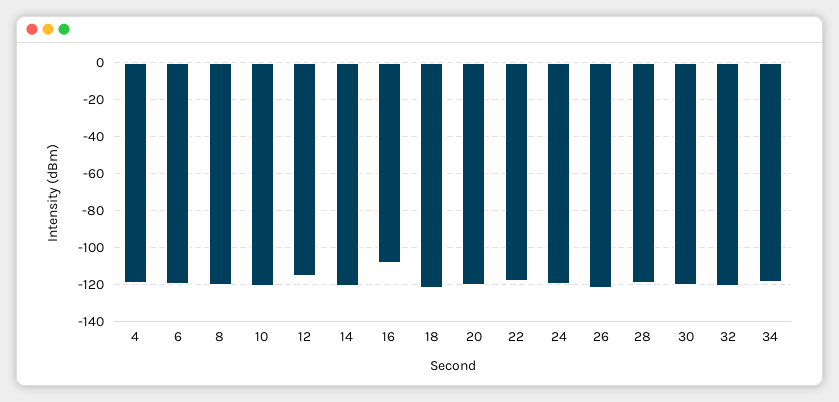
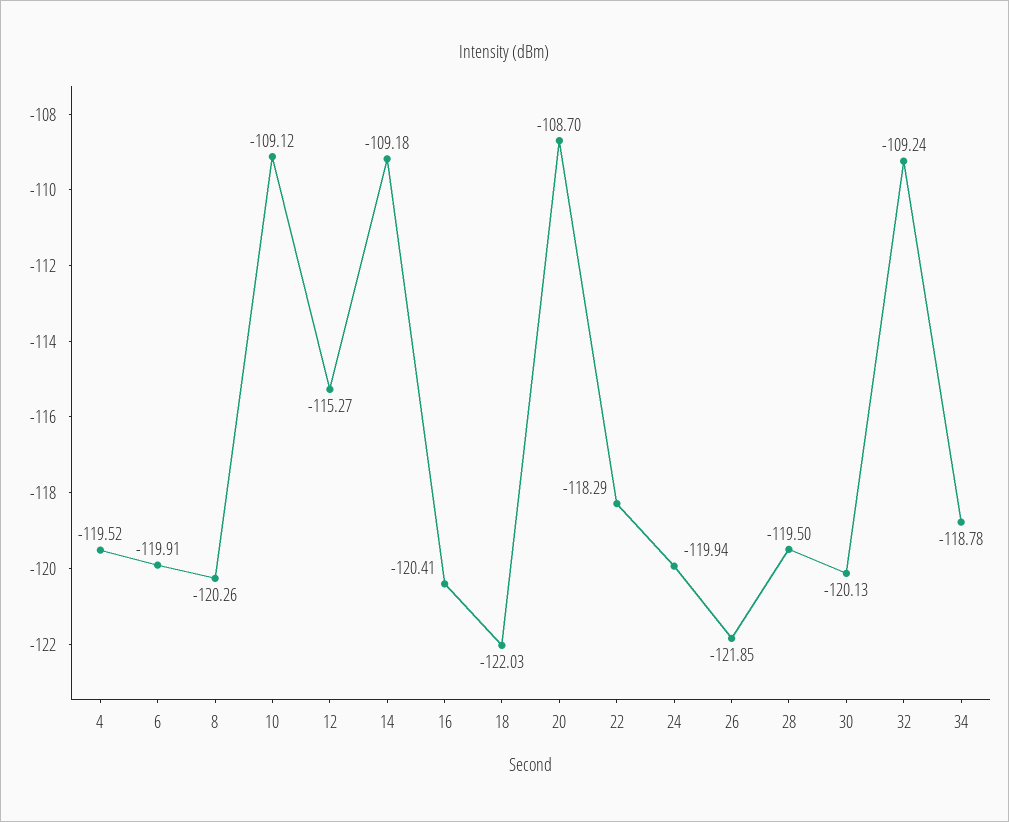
10: -120 -> -109.12
14: -120 -> -109.18
16: -110 -> -120.41
20: -120 -> -108.7
32: -120 -> -109.24

